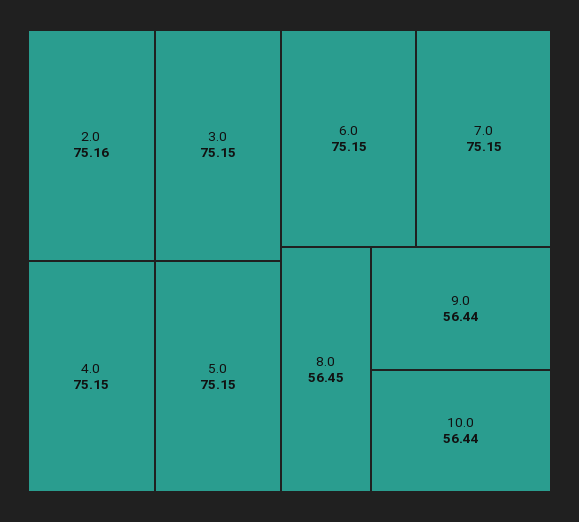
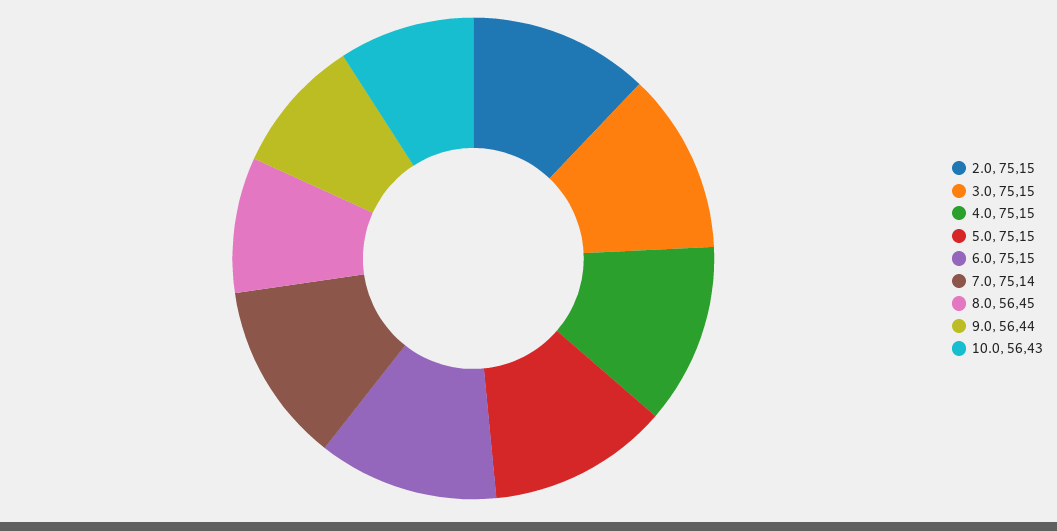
2.0: 75.16 -> 75.15
7.0: 75.15 -> 75.14
10.0: 56.44 -> 56.43

